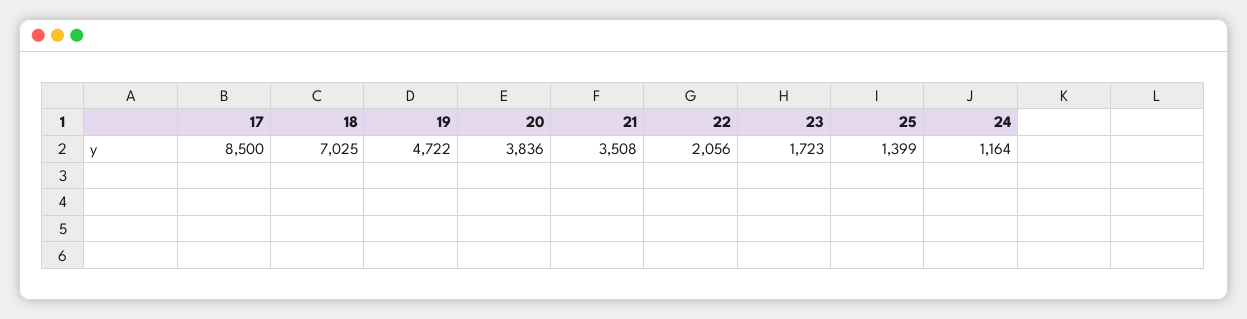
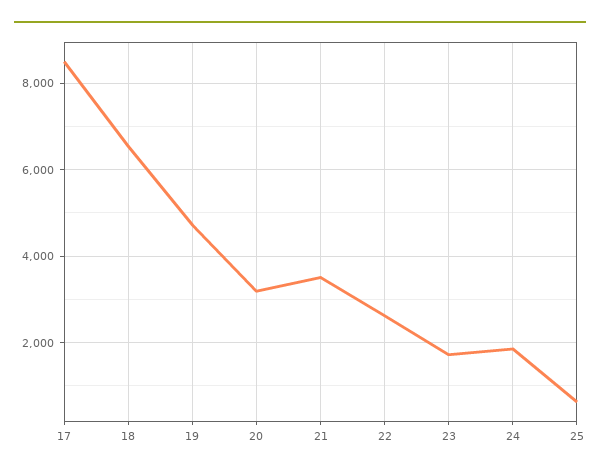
18: 7025 -> 6600
20: 3836 -> 3200
22: 2056 -> 2600
25: 1399 -> 600
24: 1164 -> 1800

